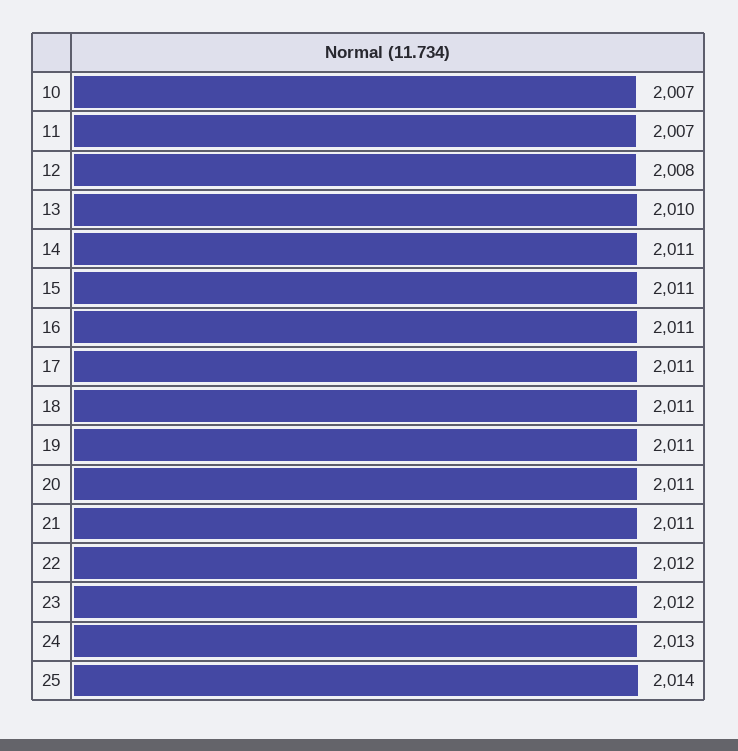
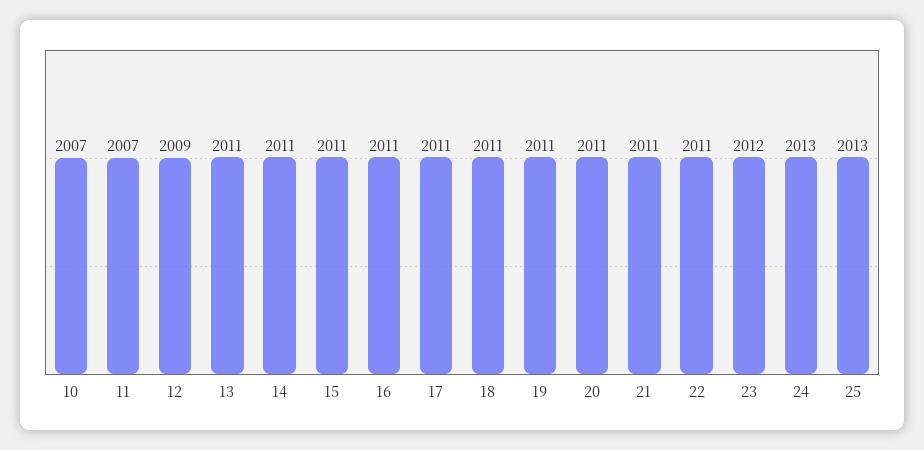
12: 2008 -> 2009
13: 2010 -> 2011
22: 2012 -> 2011
25: 2014 -> 2013

